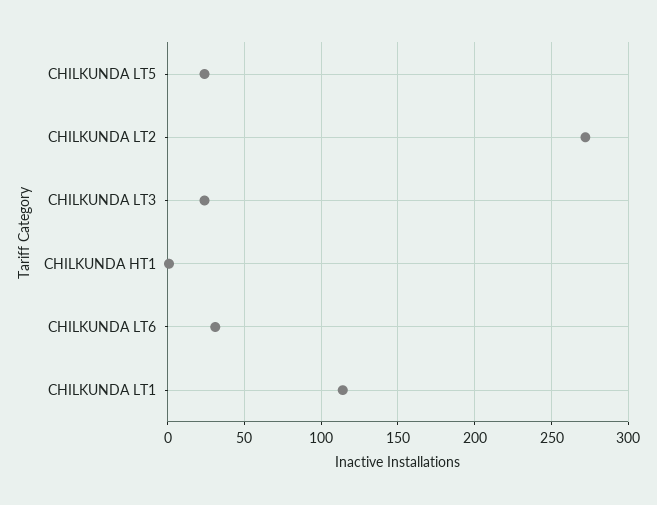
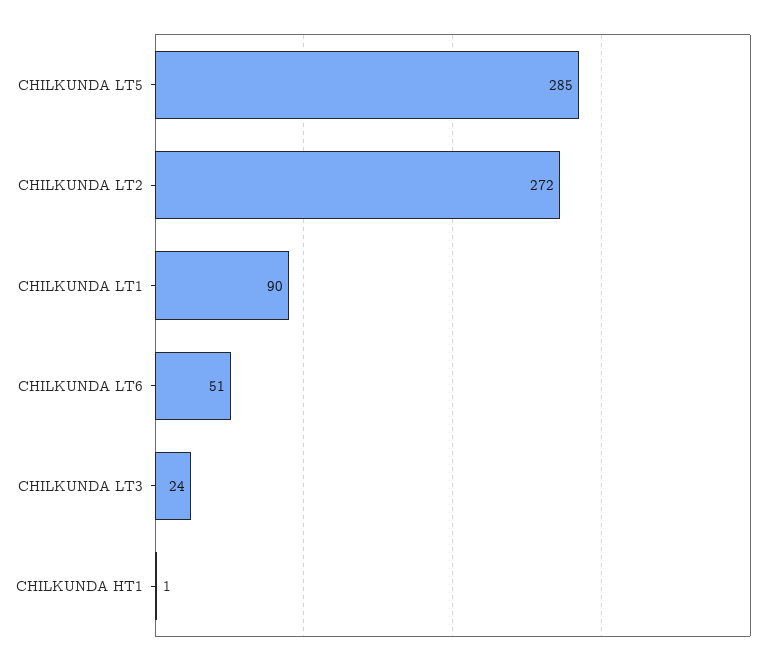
CHILKUNDA LT5: 25 -> 285
CHILKUNDA LT6: 30 -> 51
CHILKUNDA LT1: 115 -> 90

